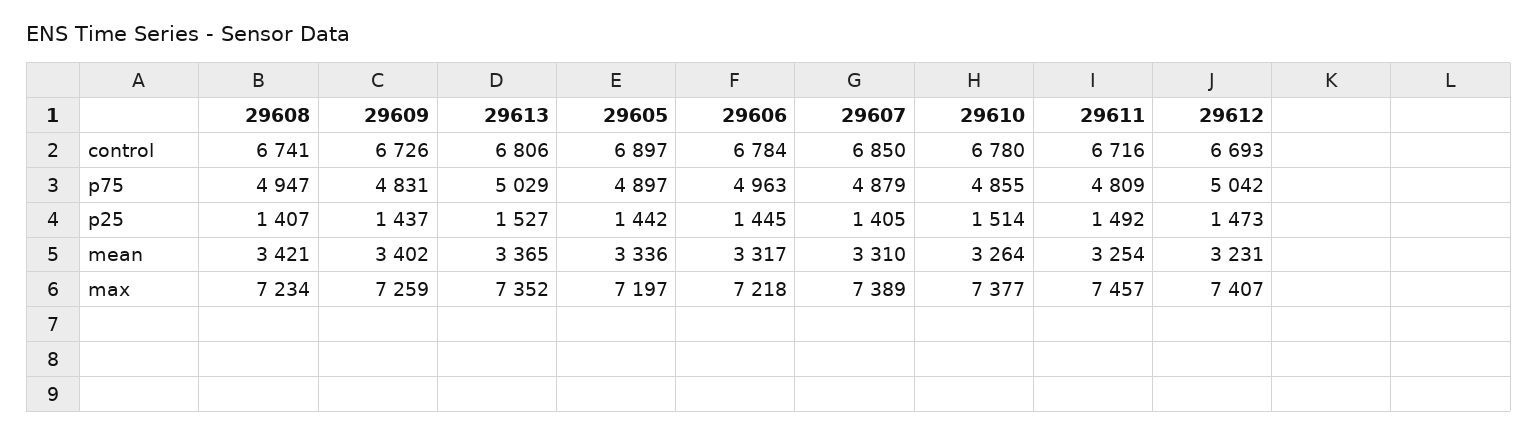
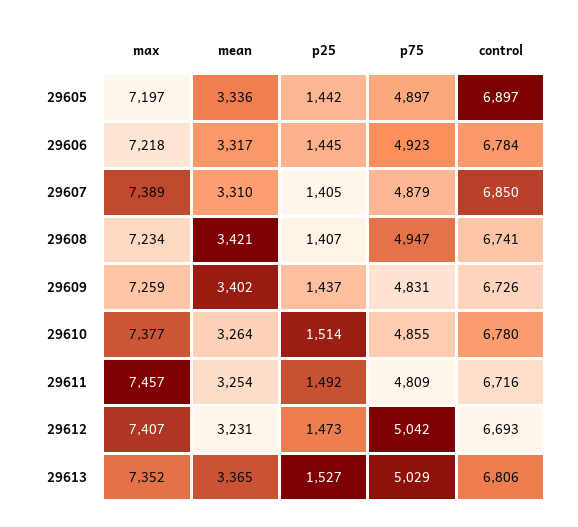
29606, p75: 4963 -> 4923

